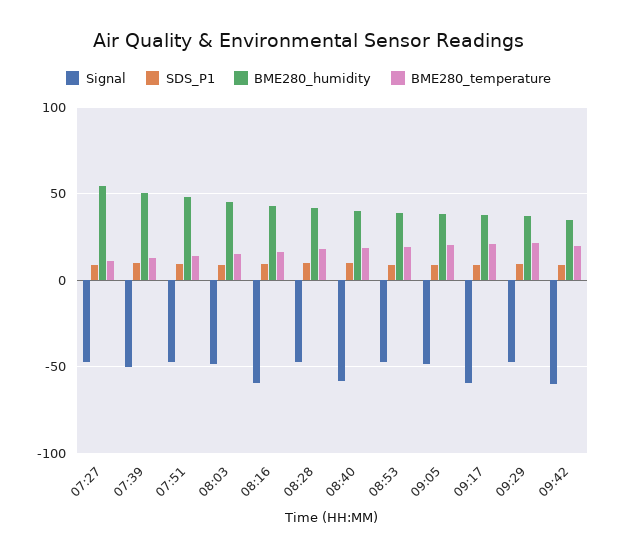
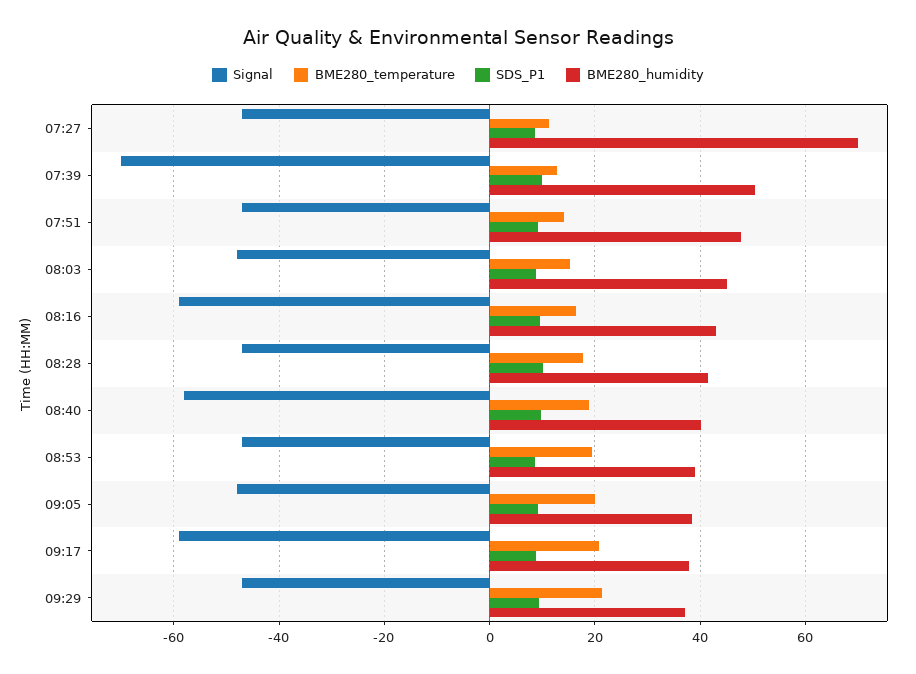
BME280_humidity, 07:27: 55 -> 70
Signal, 07:39: -50 -> -70
Signal, 09:42: -60 -> none
SDS_P1, 09:42: 10 -> none
BME280_humidity, 09:42: 35 -> none
BME280_temperature, 09:42: 20 -> none

